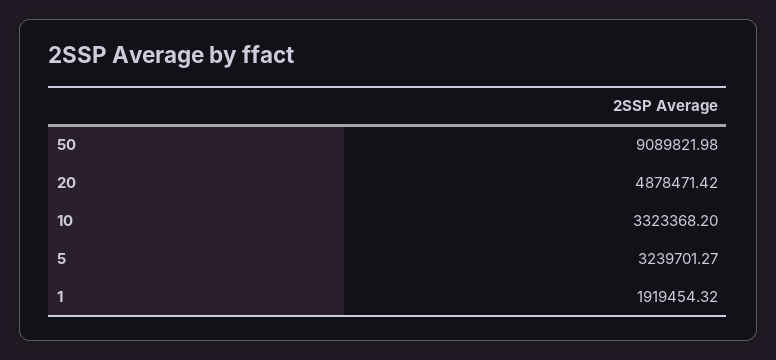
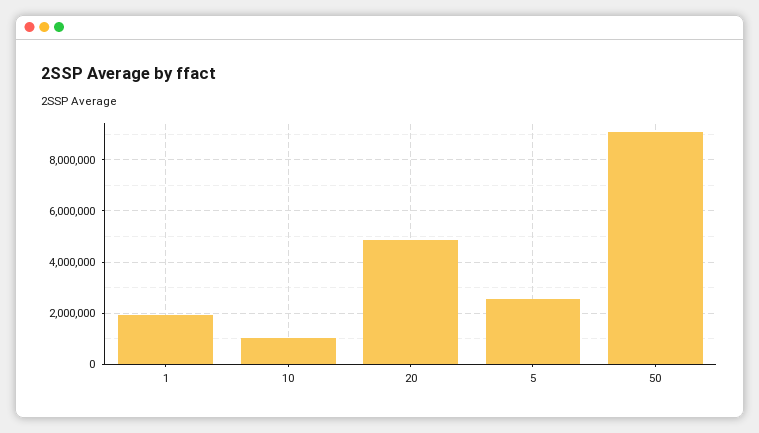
10: 3323368.2 -> 1000000
5: 3239701.27 -> 2500000

